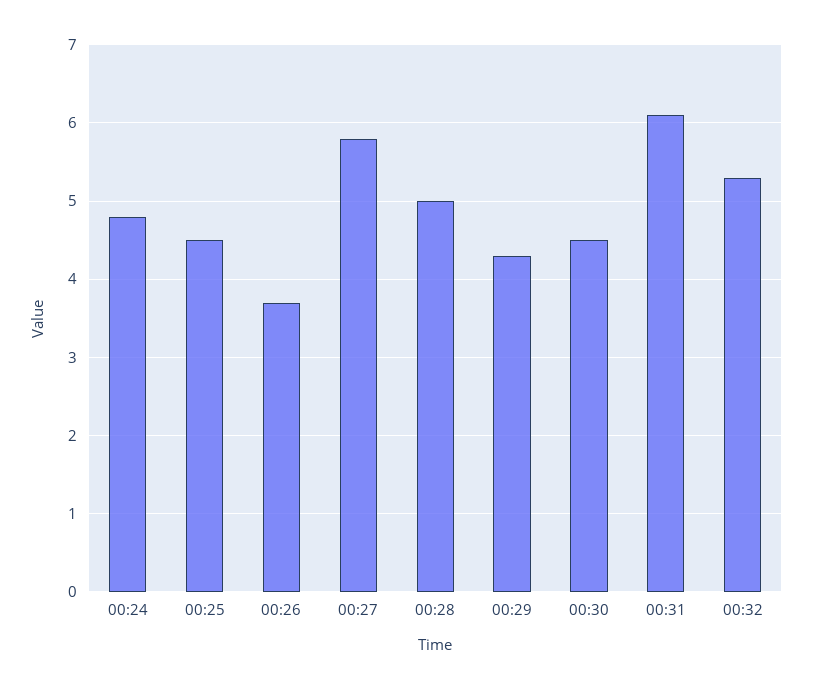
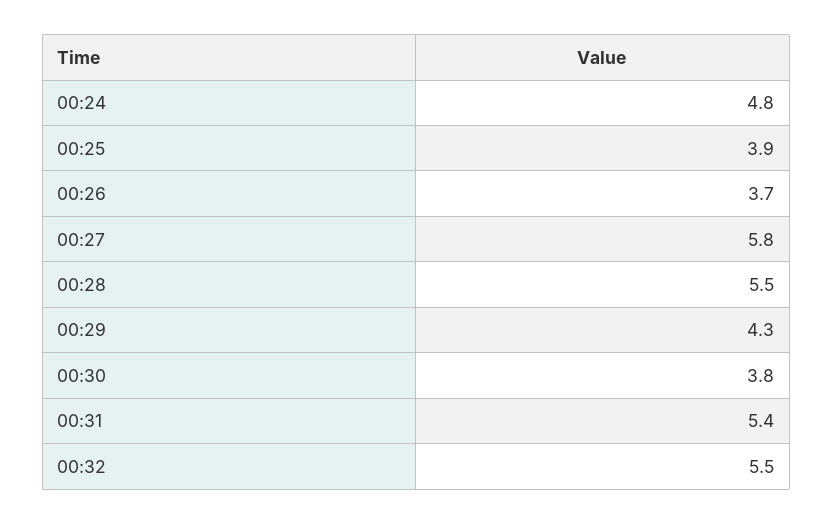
00:25: 4.5 -> 3.9
00:28: 5 -> 5.5
00:30: 4.5 -> 3.8
00:31: 6.1 -> 5.4
00:32: 5.3 -> 5.5

